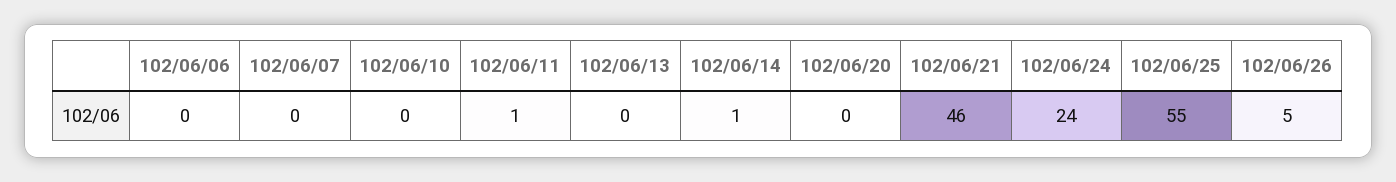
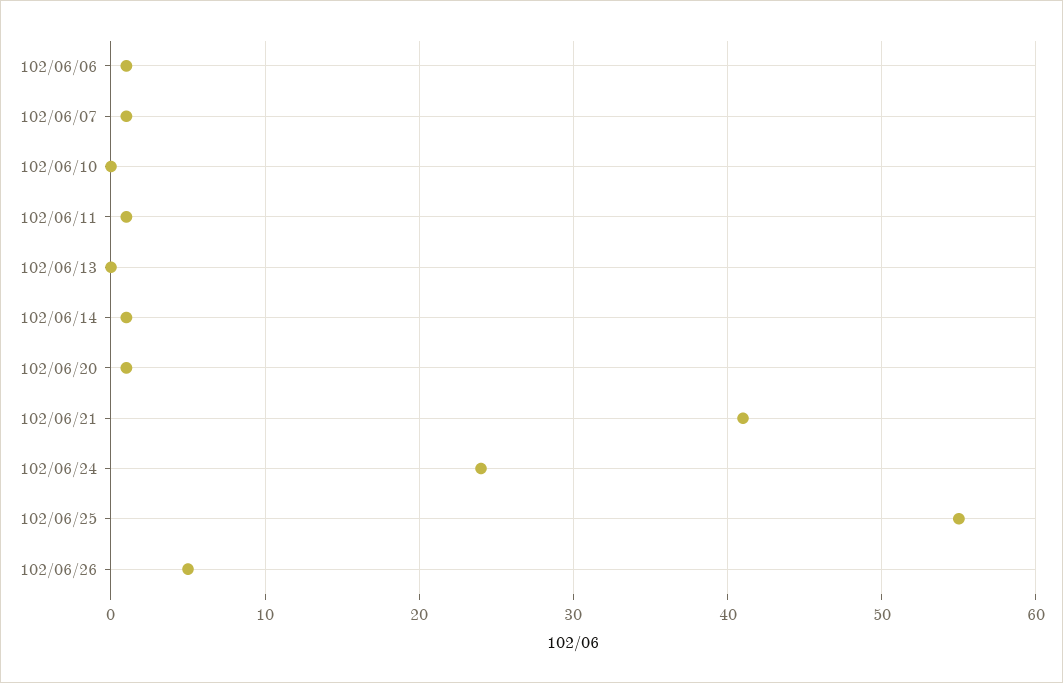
102/06/06: 0 -> 1
102/06/07: 0 -> 1
102/06/20: 0 -> 1
102/06/21: 46 -> 41

